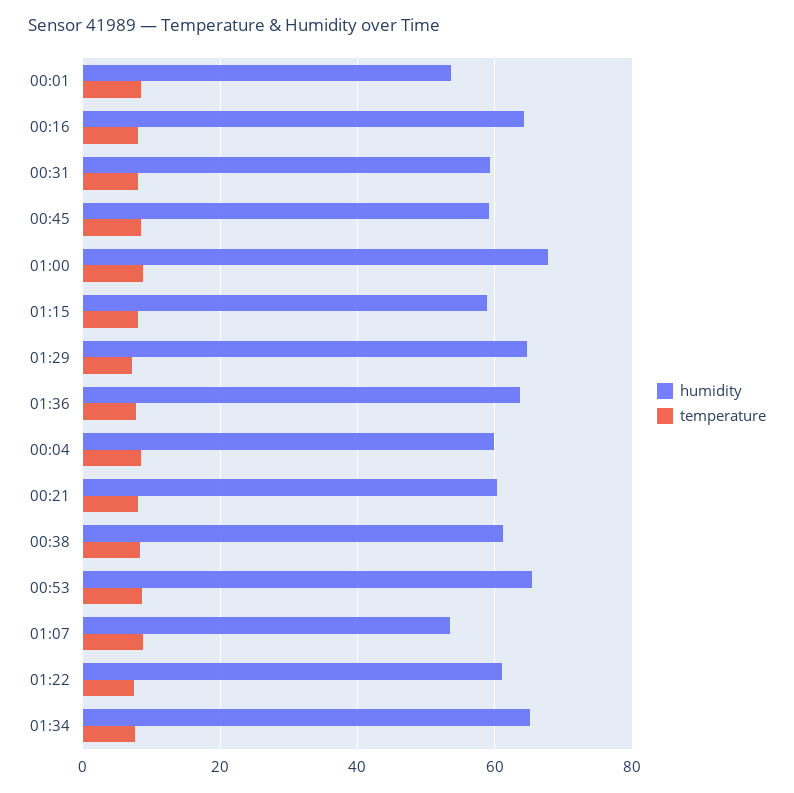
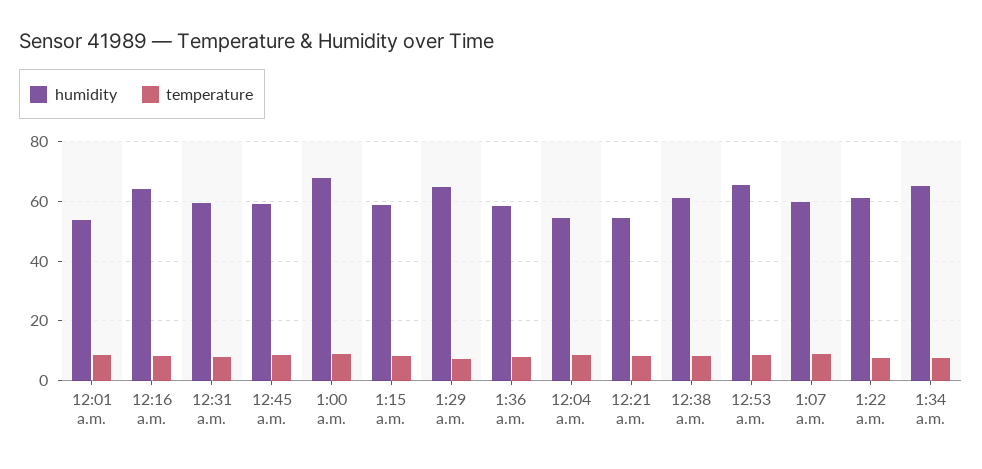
humidity, 01:36: 64 -> 57.5
humidity, 00:04: 60 -> 55
humidity, 00:21: 60 -> 55
humidity, 01:07: 54 -> 60

